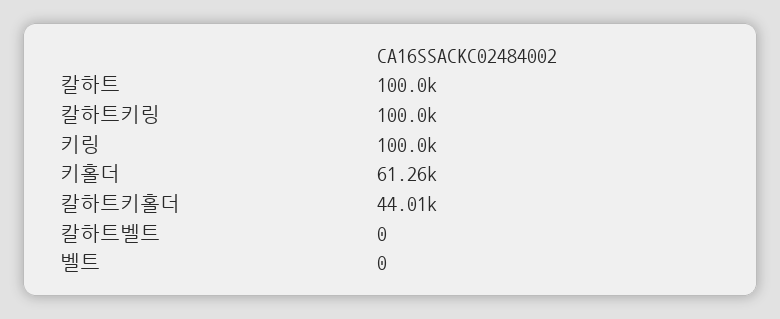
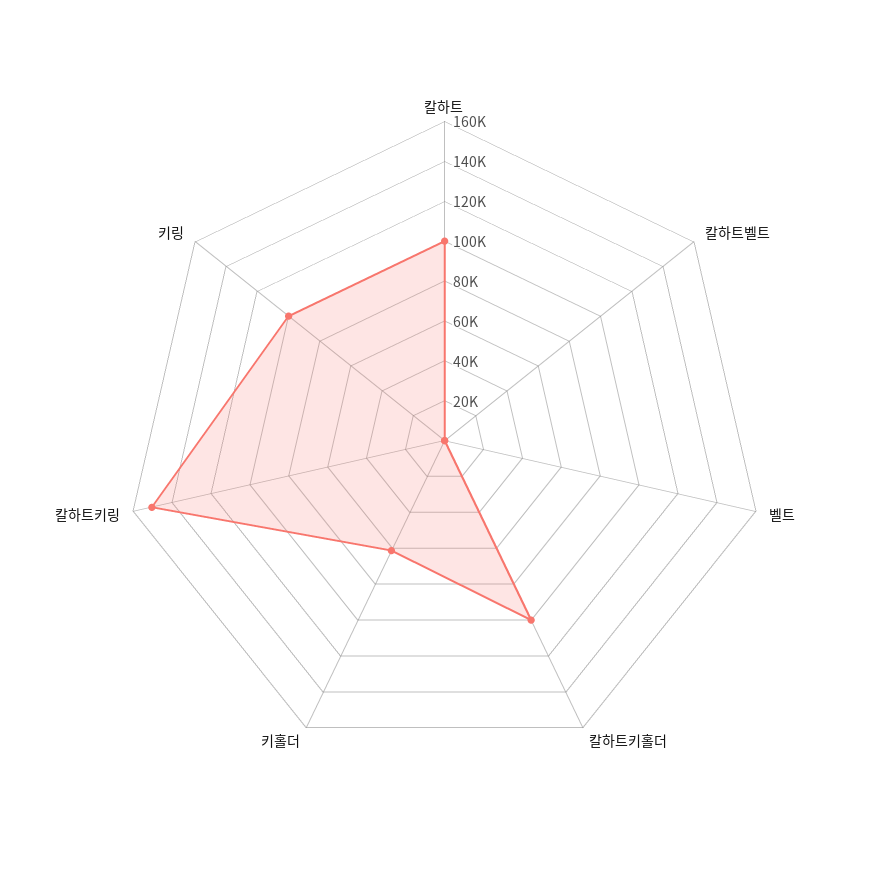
칼하트키링: 100000 -> 150000
칼하트키홀더: 44010 -> 100000

